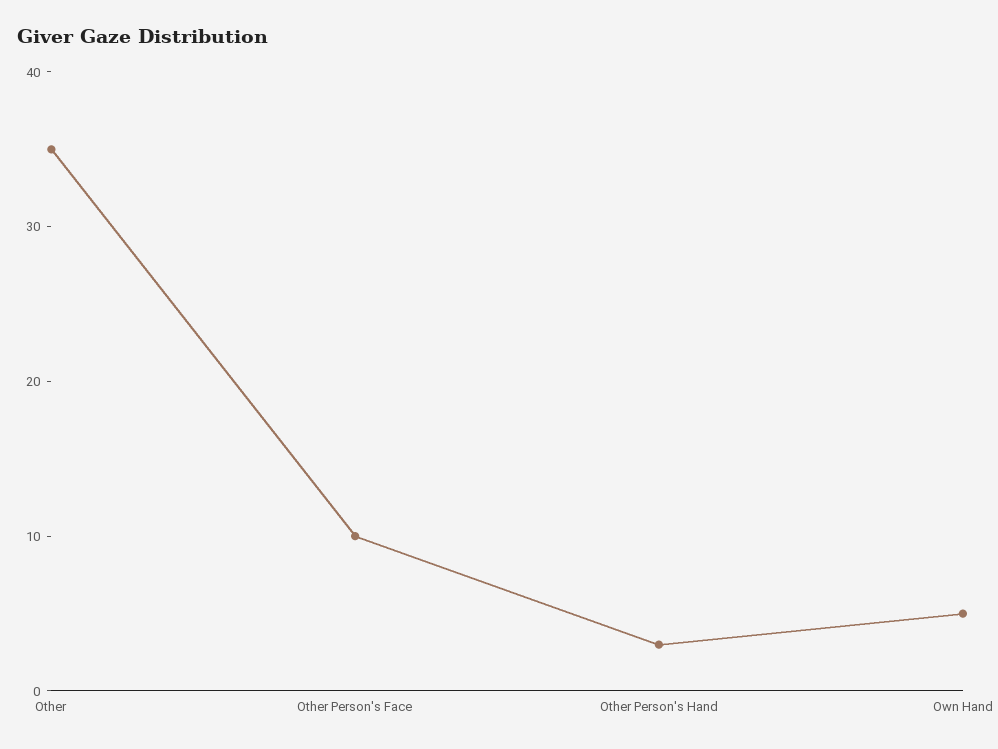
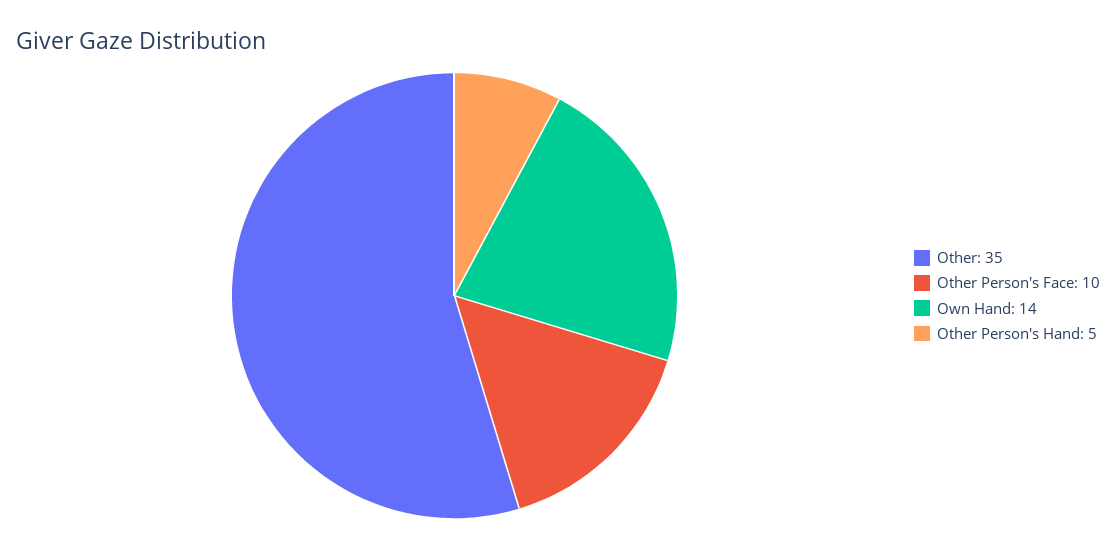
Other Person's Hand: 3 -> 5
Own Hand: 5 -> 14

